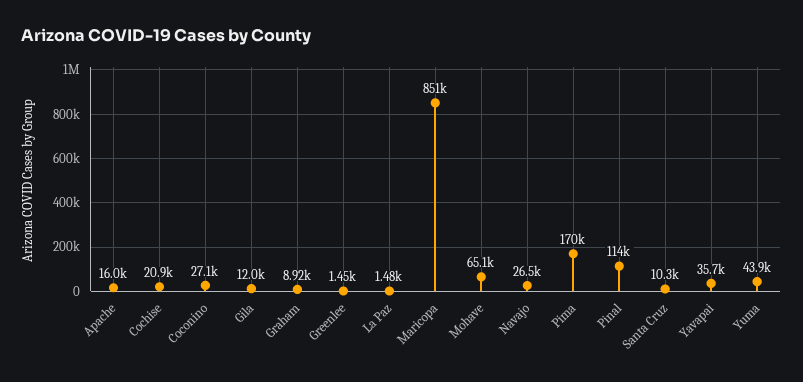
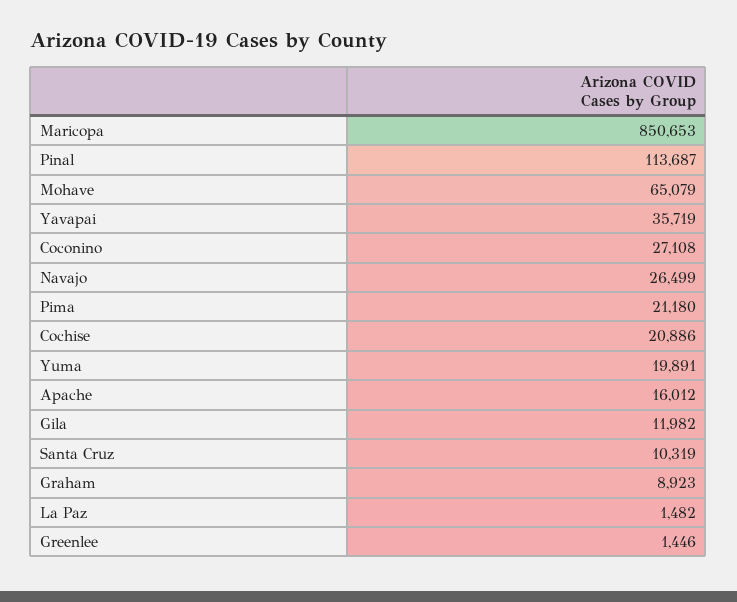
Pima: 170000 -> 21180
Yuma: 43900 -> 19891

